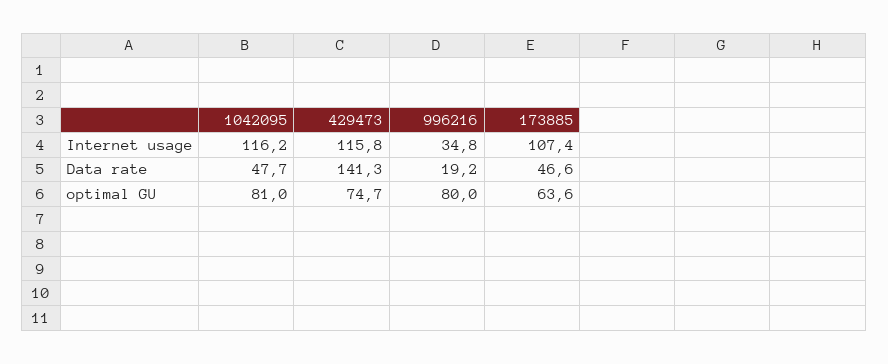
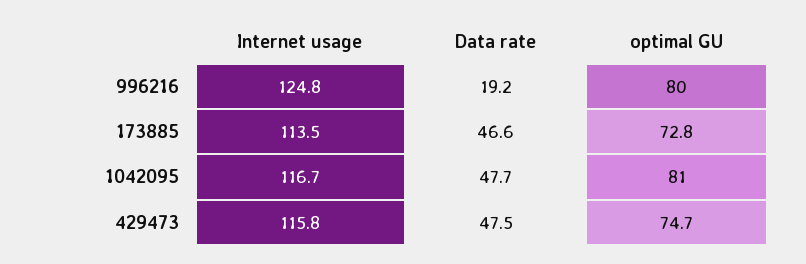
1042095, Internet usage: 116.2 -> 116.7
996216, Internet usage: 34.8 -> 124.8
173885, Internet usage: 107.4 -> 113.5
429473, Data rate: 141.3 -> 47.5
173885, optimal GU: 63.6 -> 72.8

